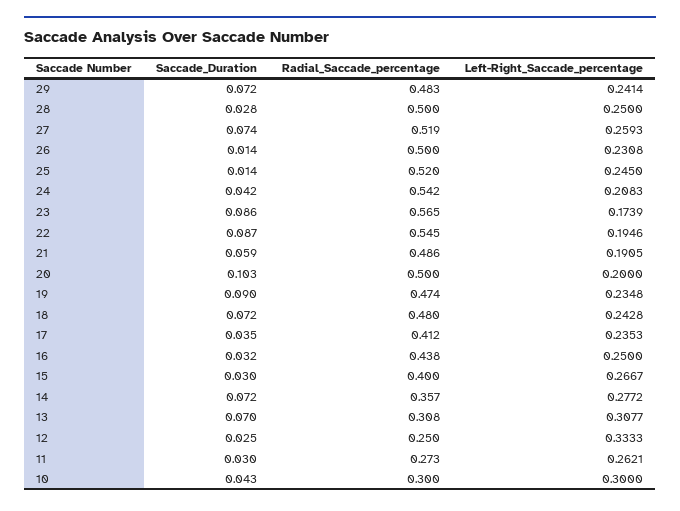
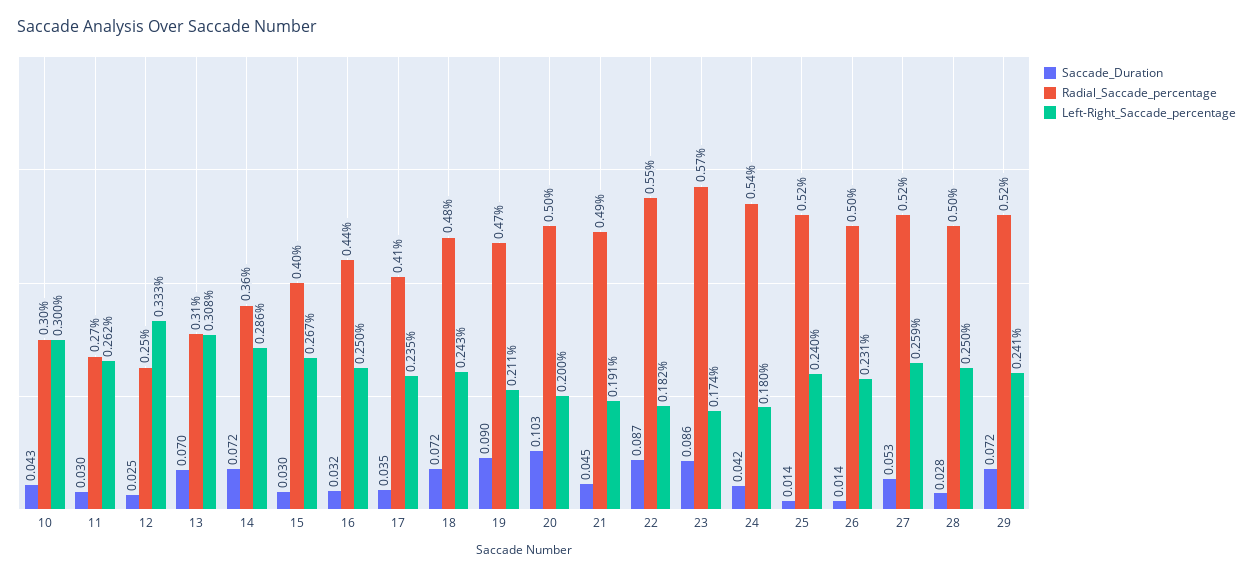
Radial_Saccade_percentage, 29: 0.483 -> 0.52
Saccade_Duration, 27: 0.074 -> 0.053
Left-Right_Saccade_percentage, 25: 0.245 -> 0.24
Left-Right_Saccade_percentage, 24: 0.2083 -> 0.18
Left-Right_Saccade_percentage, 22: 0.1946 -> 0.182
Saccade_Duration, 21: 0.059 -> 0.045
Left-Right_Saccade_percentage, 19: 0.2348 -> 0.211
Left-Right_Saccade_percentage, 14: 0.2772 -> 0.286

